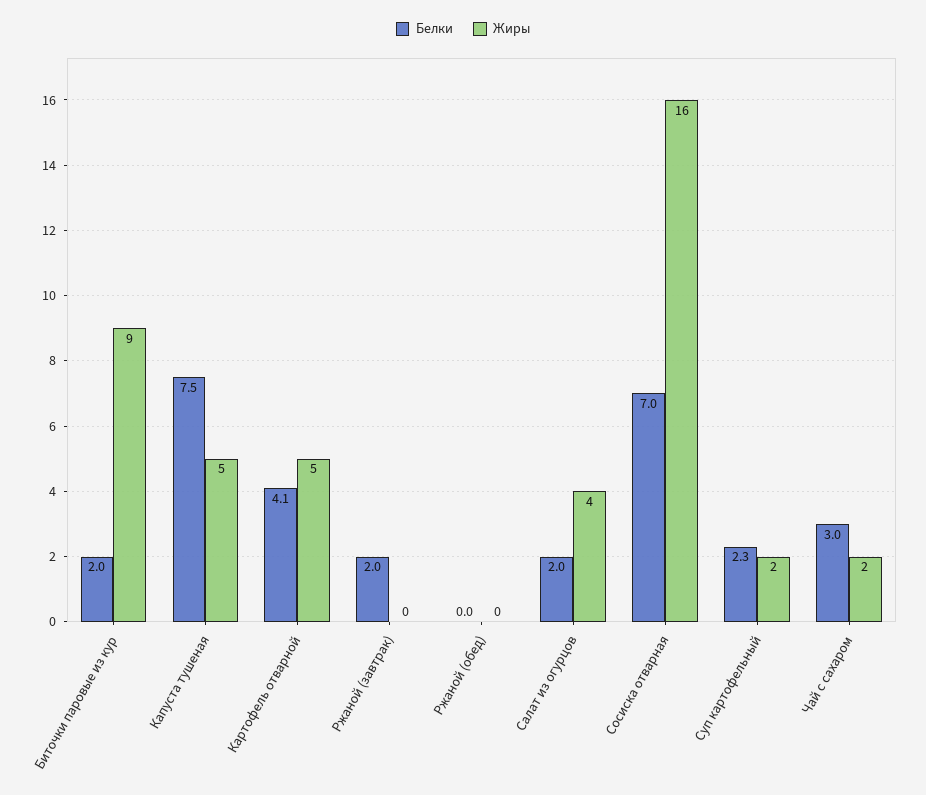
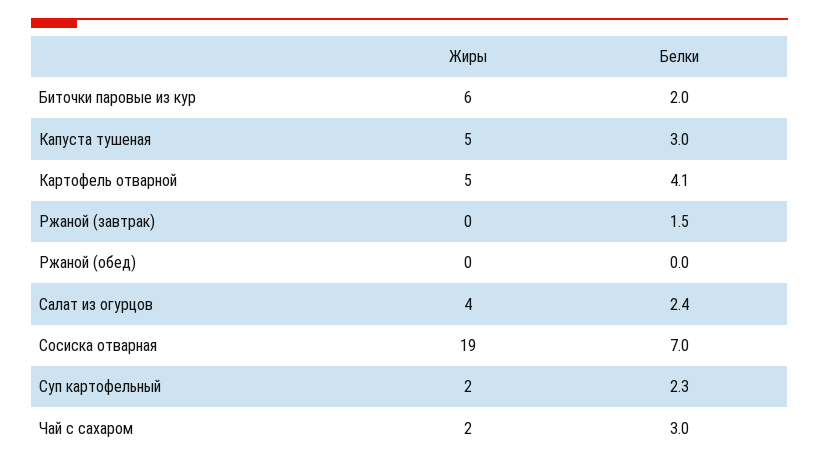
Жиры, Биточки паровые из кур: 9 -> 6
Белки, Капуста тушеная: 7.5 -> 3
Белки, Ржаной (завтрак): 2 -> 1.5
Белки, Салат из огурцов: 2 -> 2.4
Жиры, Сосиска отварная: 16 -> 19

